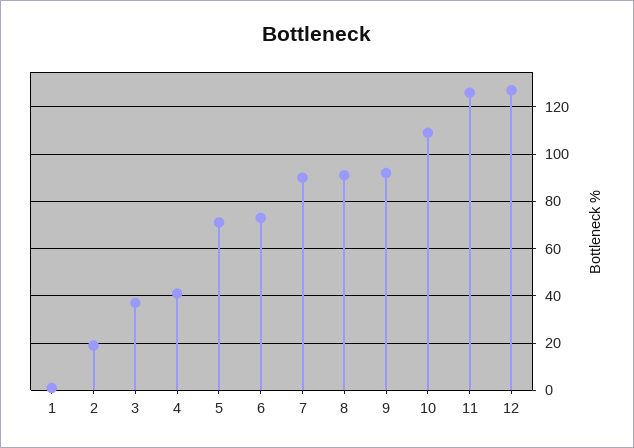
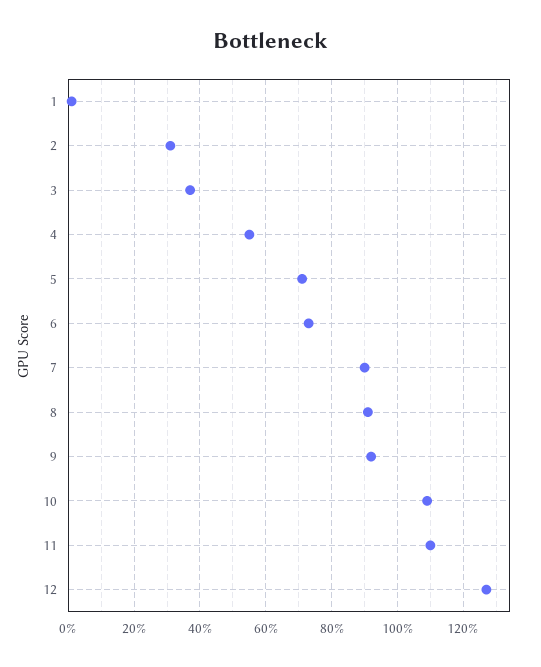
2: 20 -> 30
4: 40 -> 55
11: 125 -> 110

